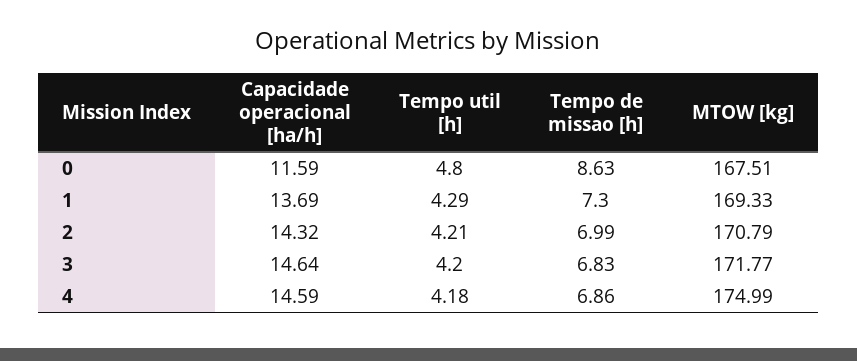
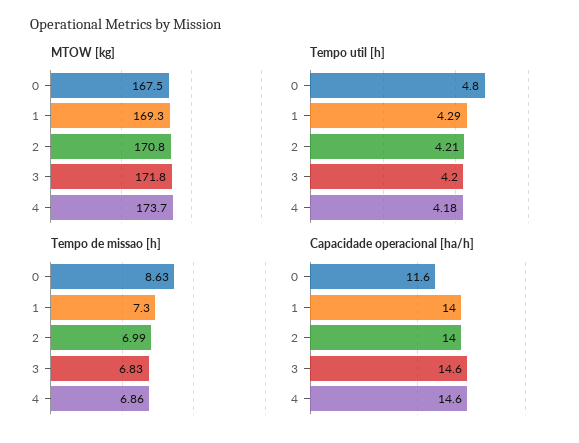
Capacidade operacional [ha/h], 1: 13.69 -> 14
Capacidade operacional [ha/h], 2: 14.32 -> 14
MTOW [kg], 4: 174.99 -> 173.7

